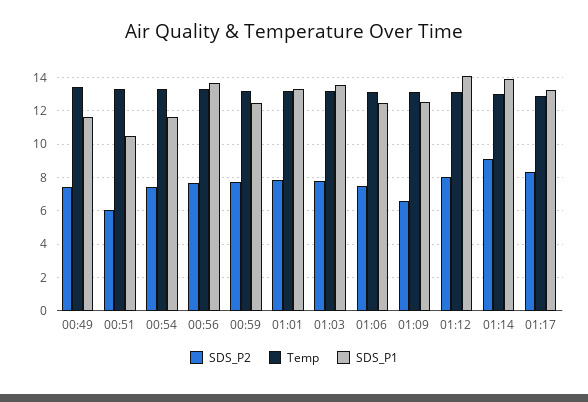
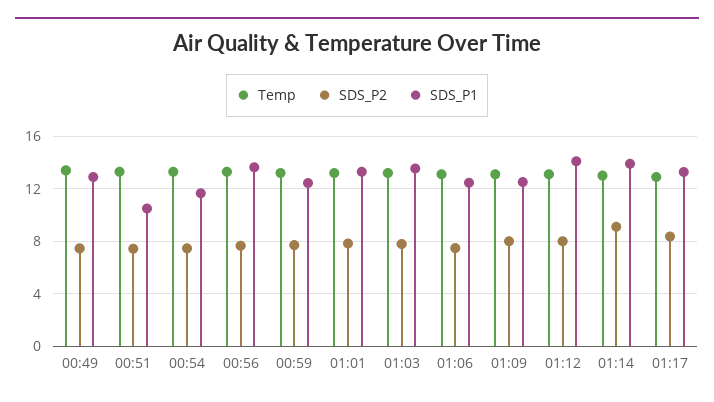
SDS_P1, 00:49: 11.5 -> 13
SDS_P2, 00:51: 6 -> 7.5
SDS_P2, 01:09: 6.5 -> 8

